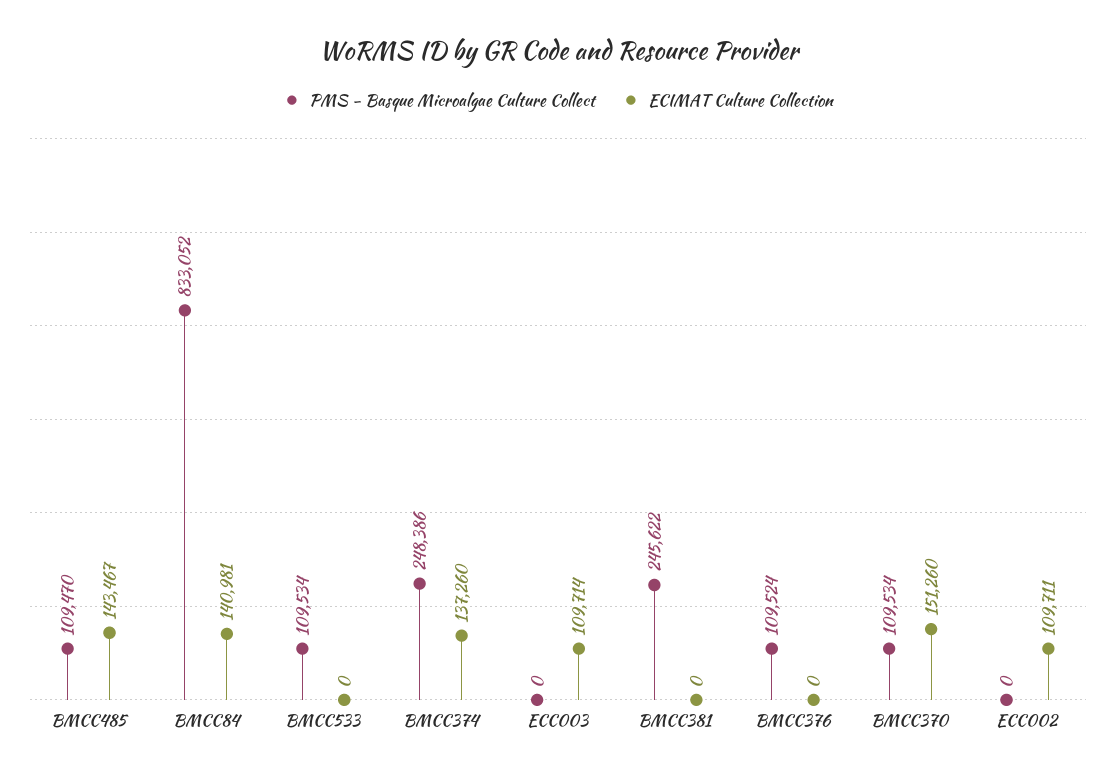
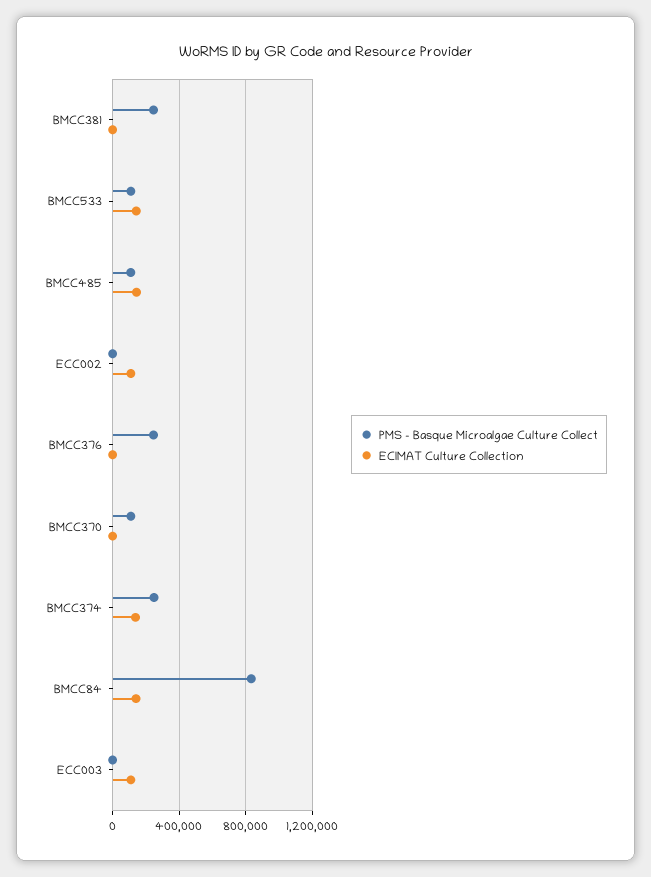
ECIMAT Culture Collection, BMCC533: 0 -> 150000
PMS - Basque Microalgae Culture Collect, BMCC376: 109524 -> 250000
ECIMAT Culture Collection, BMCC370: 151260 -> 0

